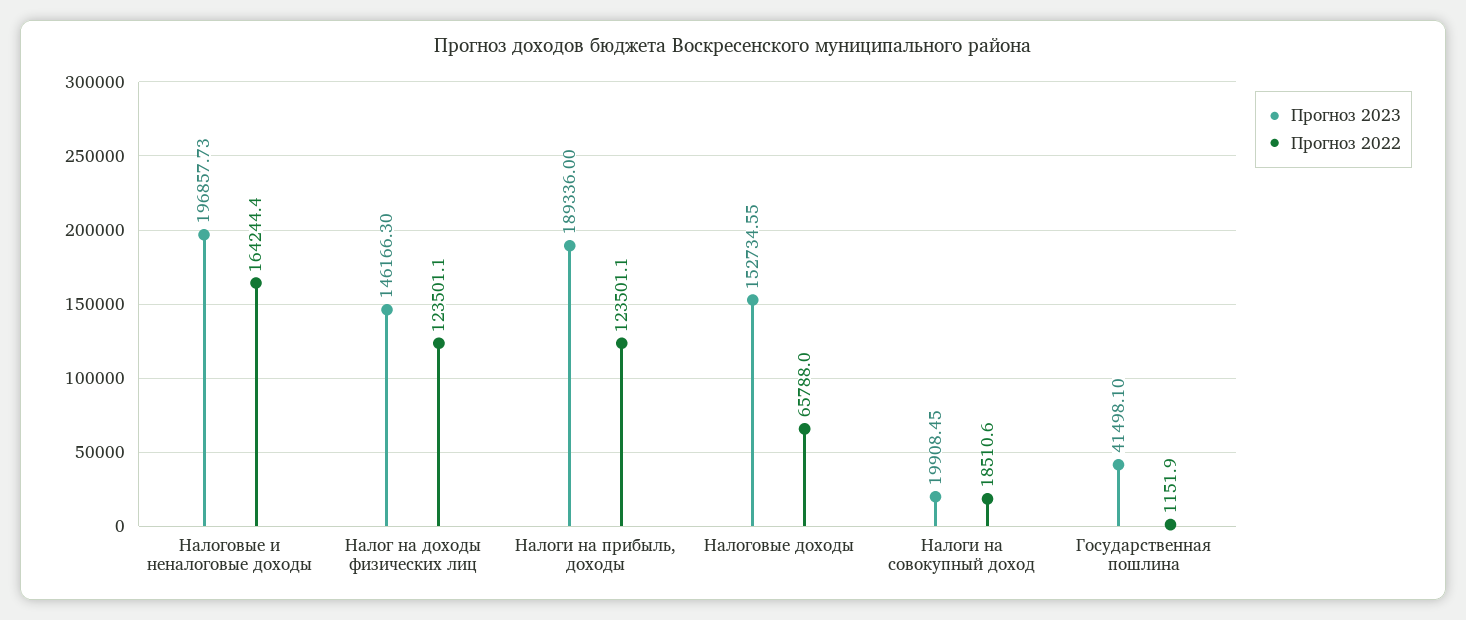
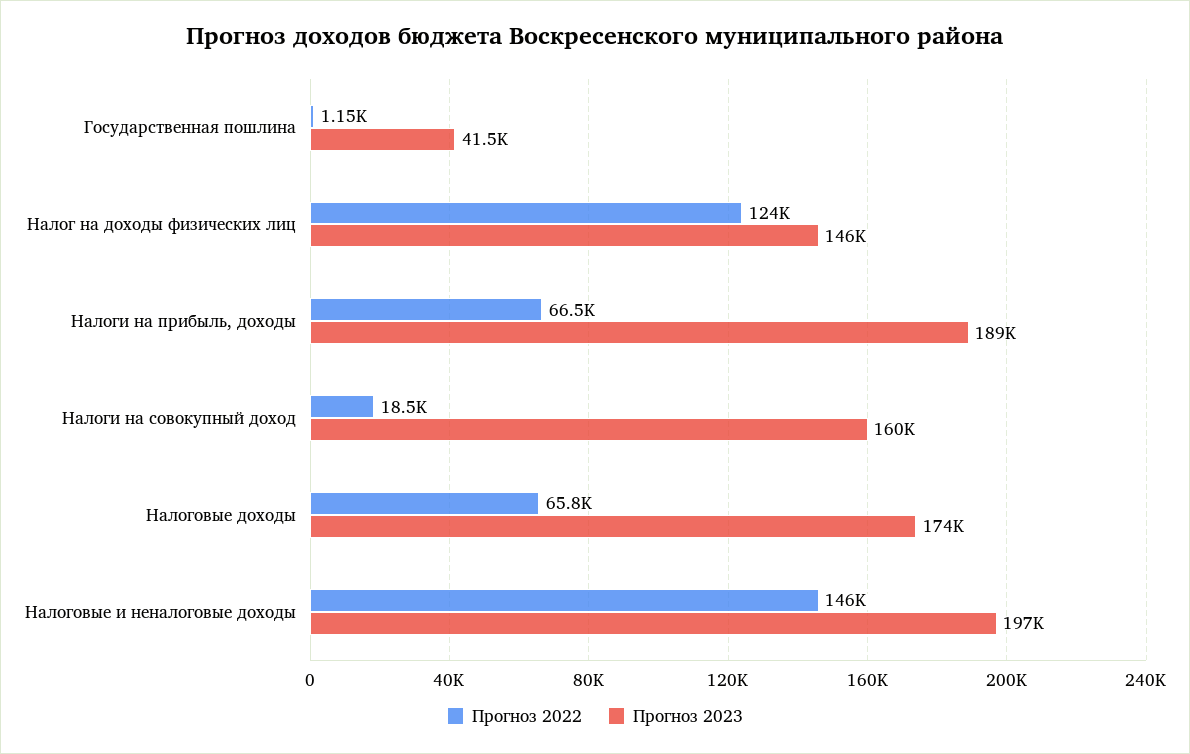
Прогноз 2022, Налоговые и неналоговые доходы: 164244.4 -> 146000
Прогноз 2022, Налоги на прибыль, доходы: 123501.1 -> 66500
Прогноз 2023, Налоговые доходы: 152734.55 -> 174000
Прогноз 2023, Налоги на совокупный доход: 19908.45 -> 160000

